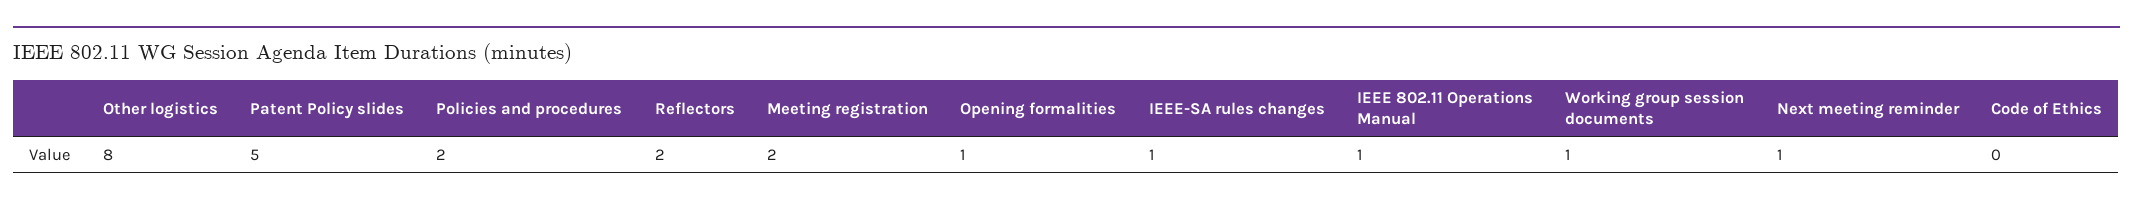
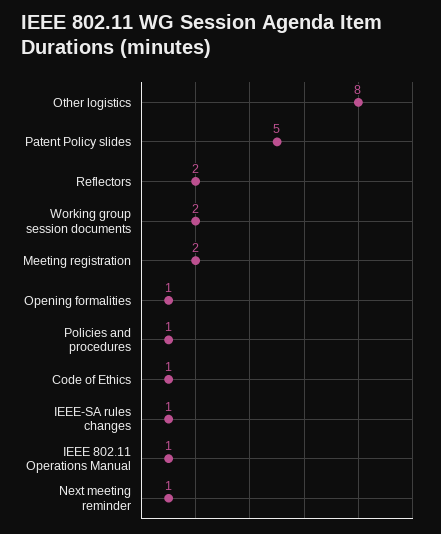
Policies and procedures: 2 -> 1
Working group session documents: 1 -> 2
Code of Ethics: 0 -> 1

